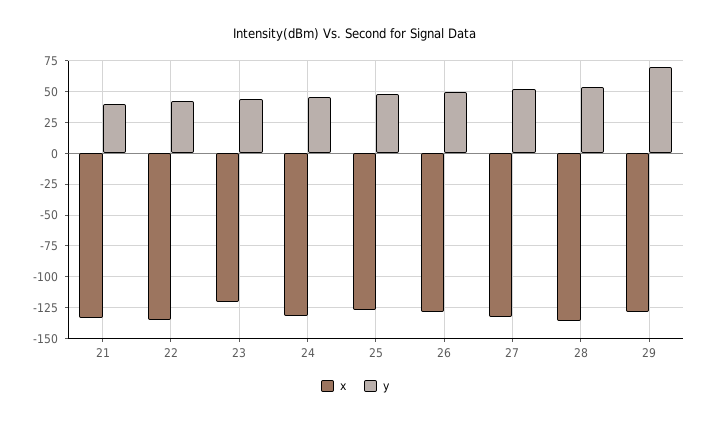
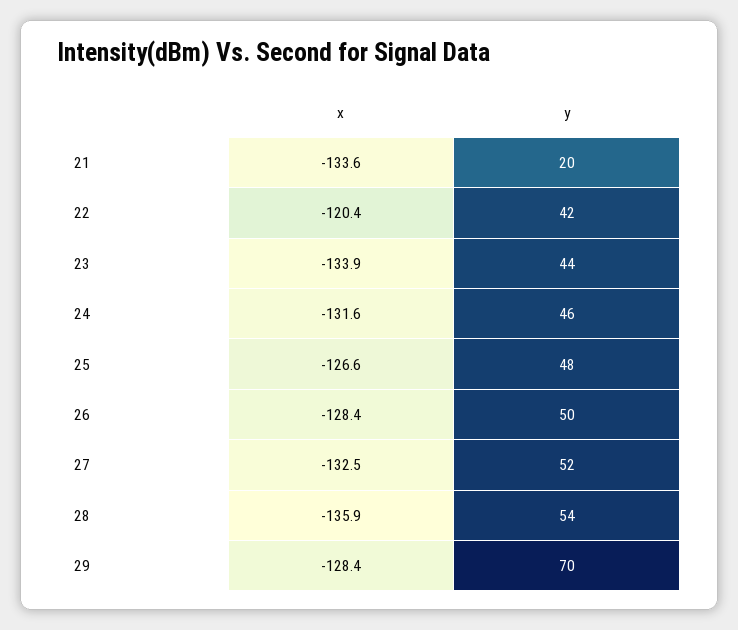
y, 21: 40 -> 20
x, 22: -135 -> -120.4
x, 23: -120 -> -133.9

